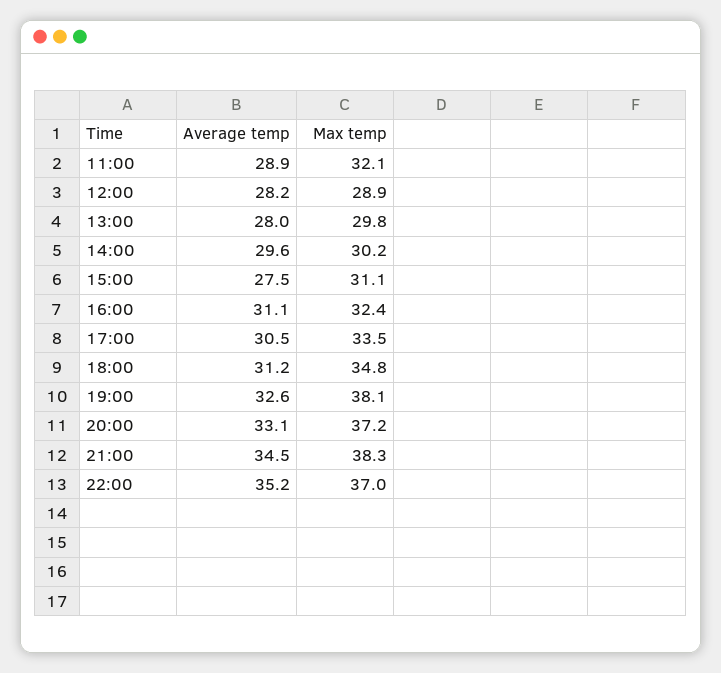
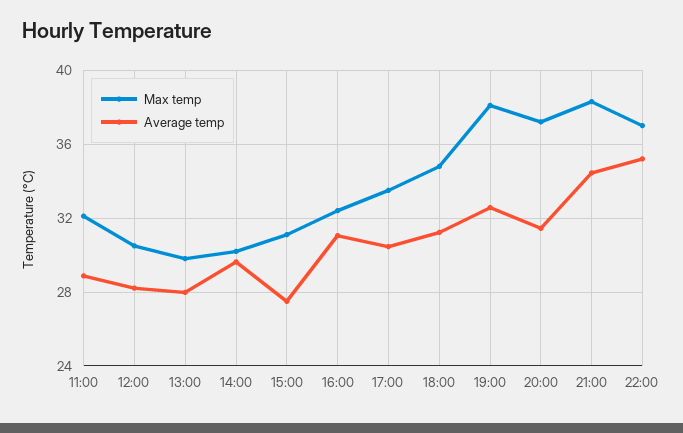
Max temp, 12:00: 28.9 -> 30.5
Average temp, 20:00: 33.1 -> 31.5

